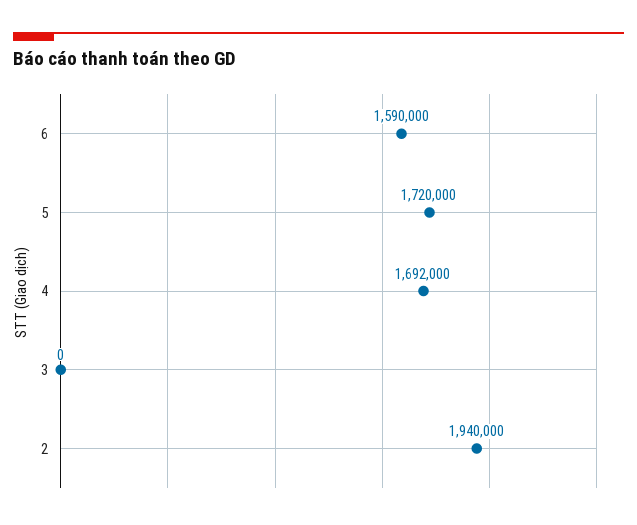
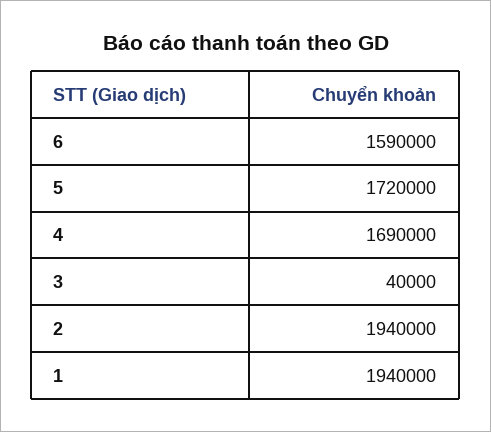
4: 1692000 -> 1690000
3: 0 -> 40000
1: none -> 1940000

